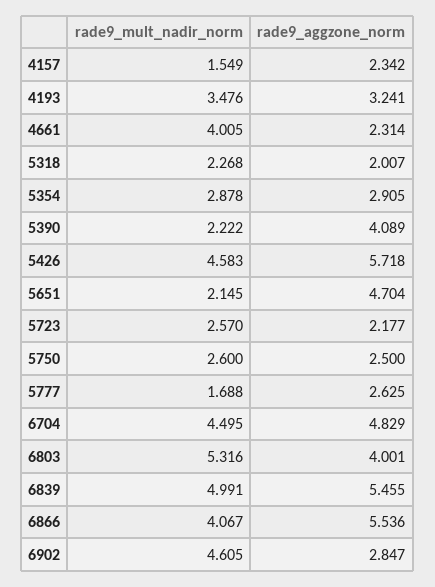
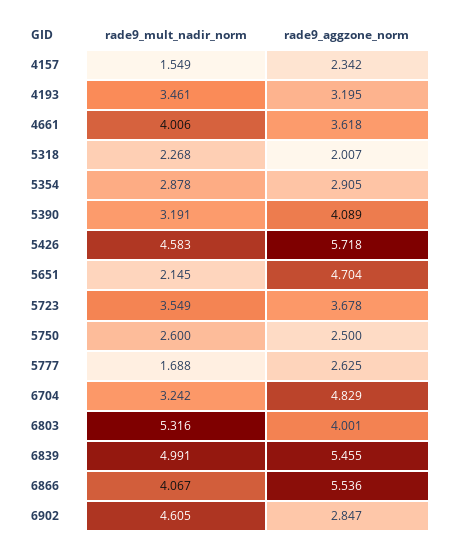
rade9_mult_nadir_norm, 4193: 3.476 -> 3.461
rade9_aggzone_norm, 4193: 3.241 -> 3.195
rade9_mult_nadir_norm, 4661: 4.005 -> 4.006
rade9_aggzone_norm, 4661: 2.314 -> 3.618
rade9_mult_nadir_norm, 5390: 2.222 -> 3.191
rade9_mult_nadir_norm, 5723: 2.57 -> 3.549
rade9_aggzone_norm, 5723: 2.177 -> 3.678
rade9_mult_nadir_norm, 6704: 4.495 -> 3.242

